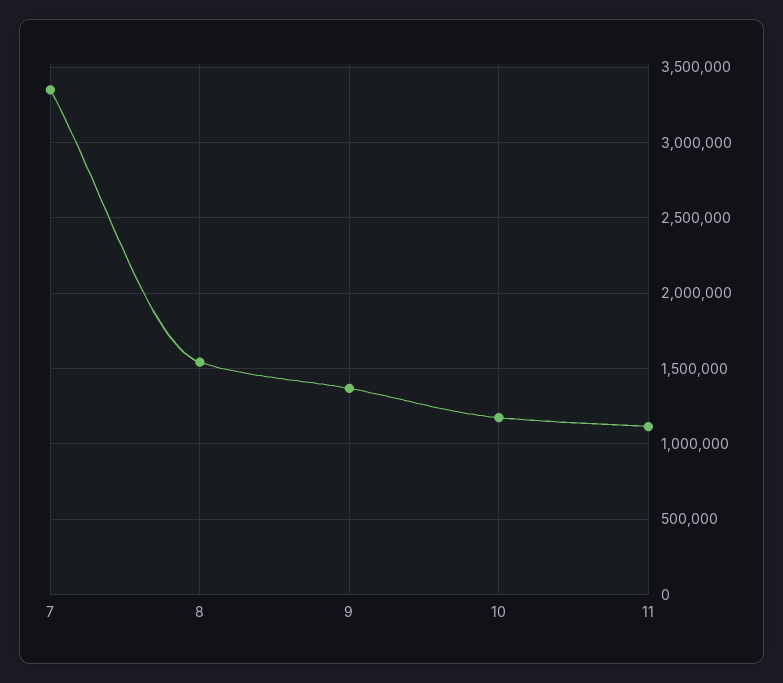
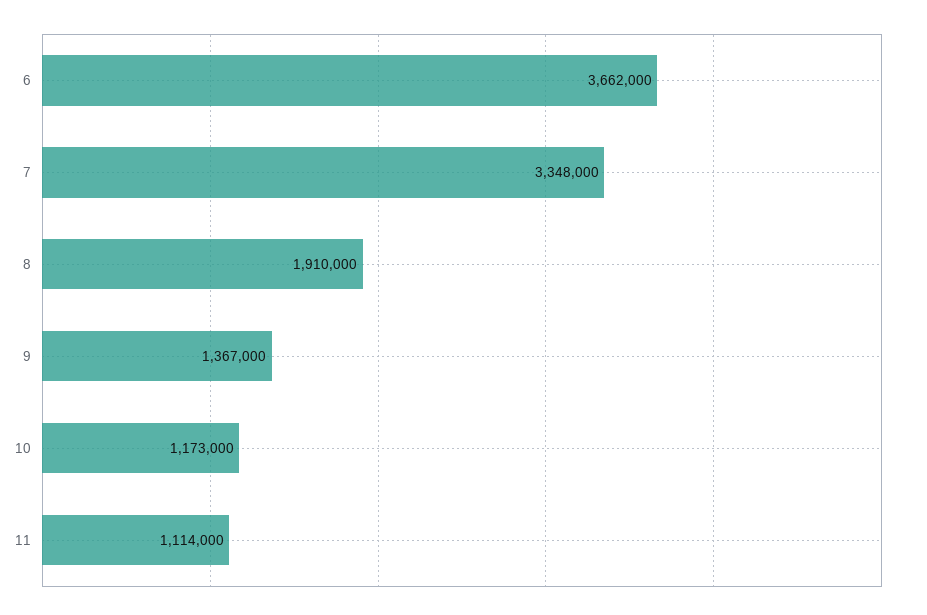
8: 1550000 -> 1910000
6: none -> 3662000

